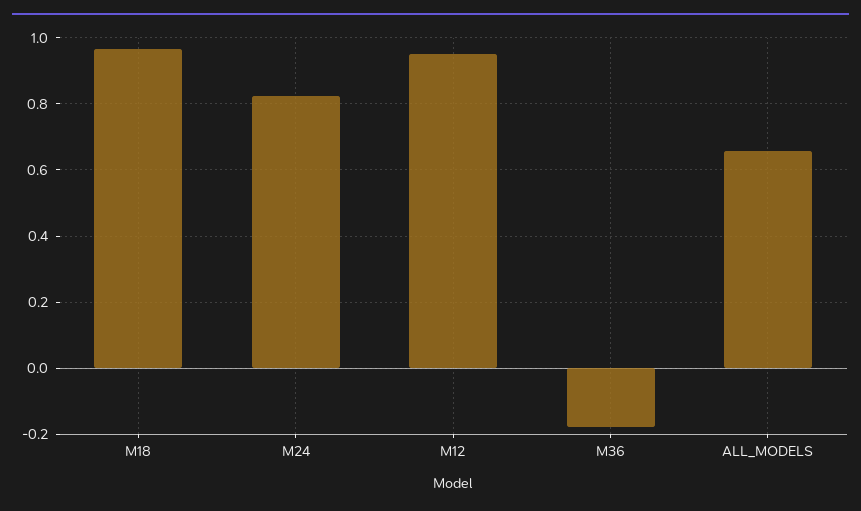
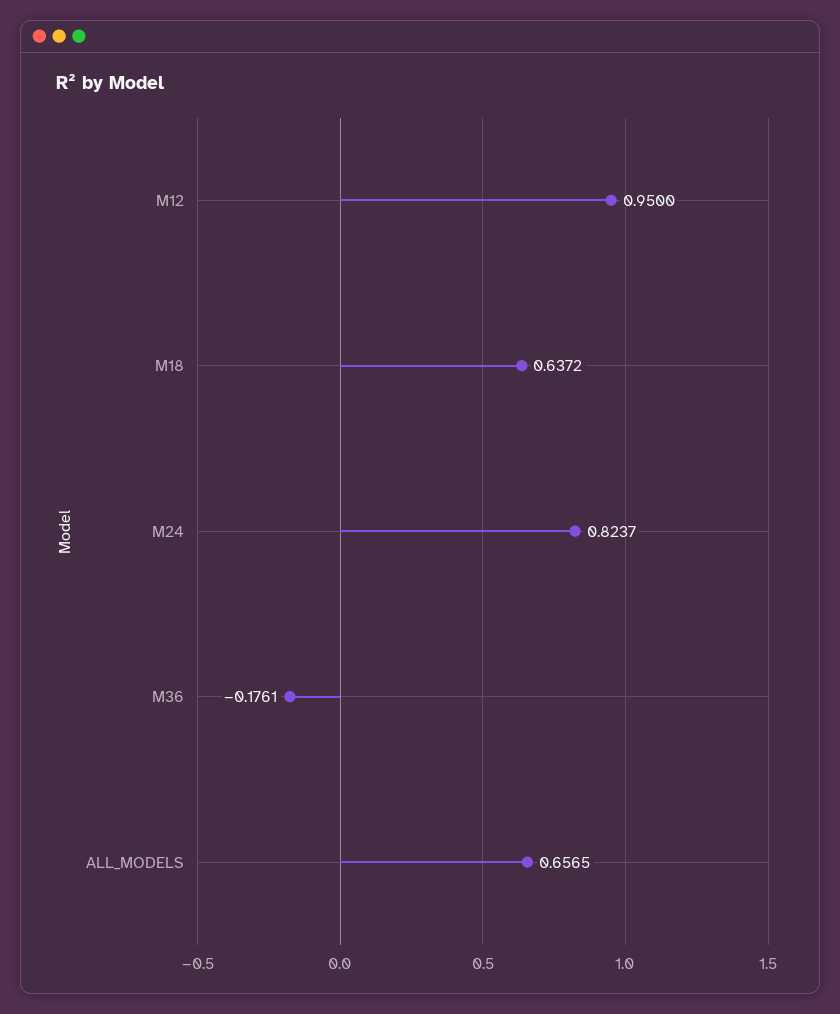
M18: 0.96 -> 0.6372

